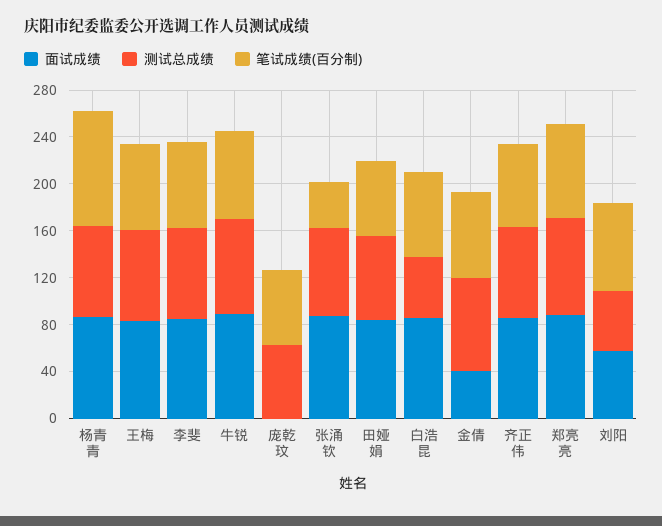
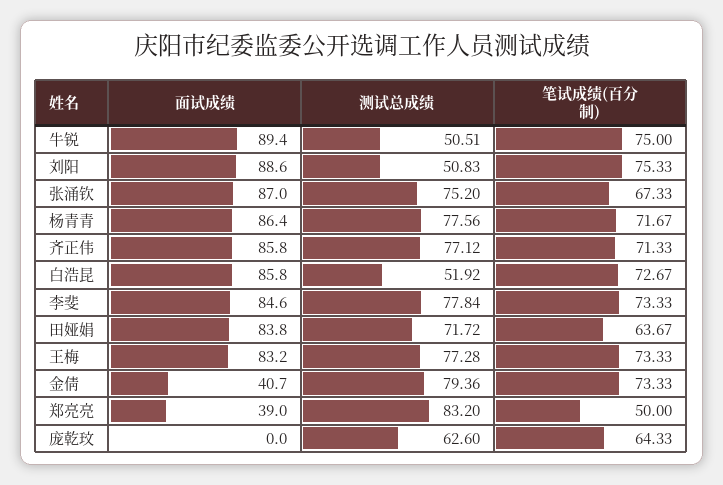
笔试成绩(百分制), 杨青青: 100 -> 71.67
测试总成绩, 牛锐: 80 -> 50.51
笔试成绩(百分制), 张涌钦: 40 -> 67.33
面试成绩, 郑亮亮: 90 -> 39
笔试成绩(百分制), 郑亮亮: 80 -> 50
面试成绩, 刘阳: 60 -> 88.6

